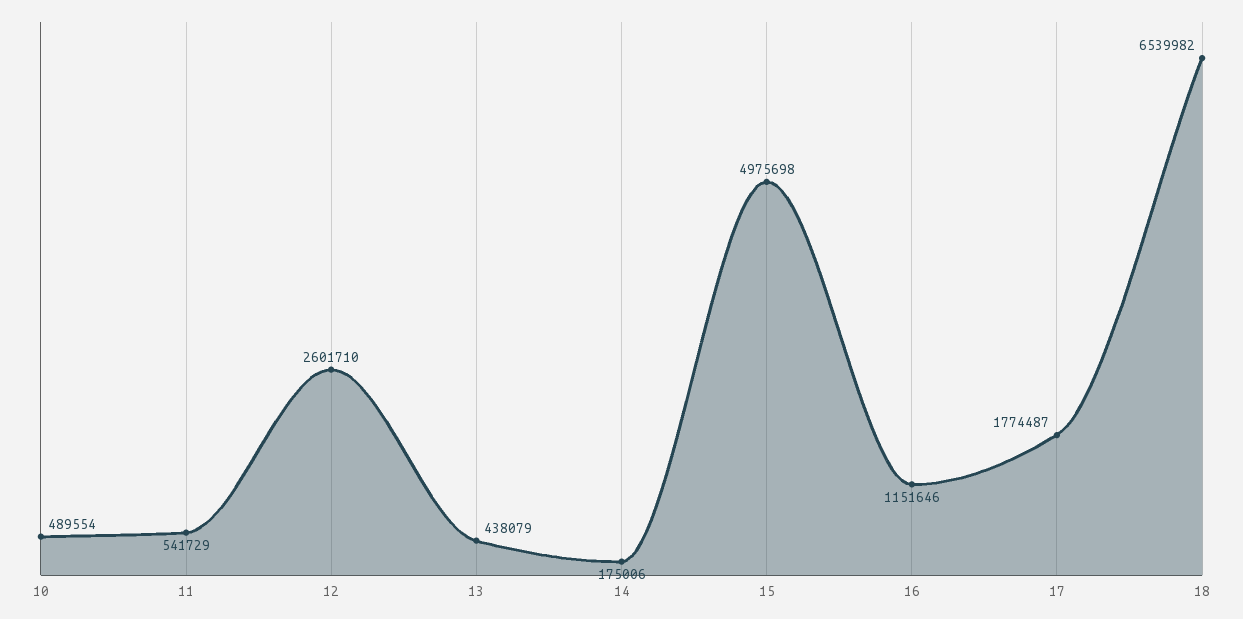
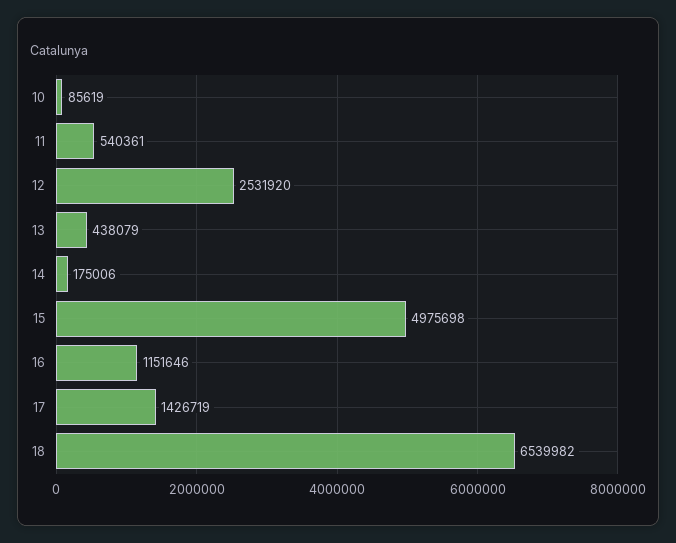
10: 489554 -> 85619
11: 541729 -> 540361
12: 2601710 -> 2531920
17: 1774487 -> 1426719

